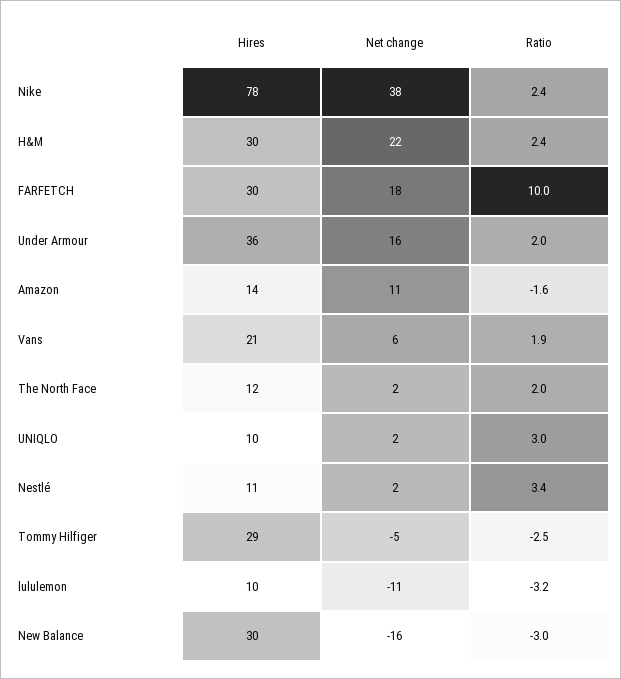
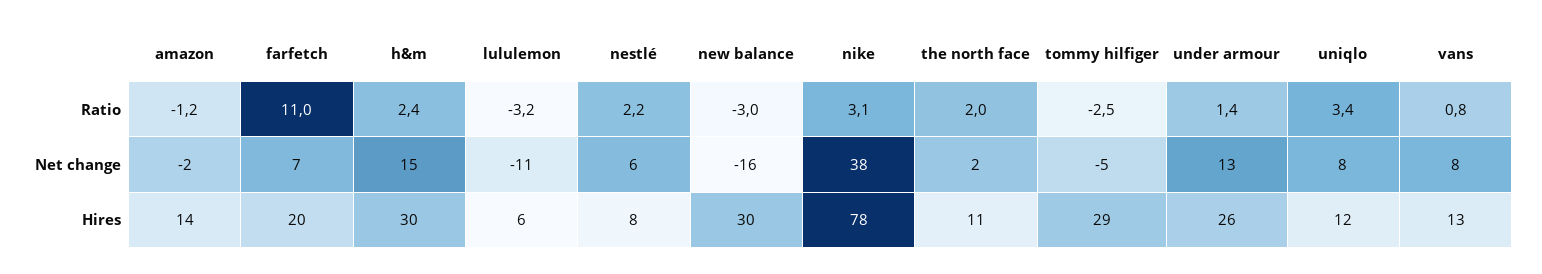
Ratio, Nike: 2.4 -> 3.1
Net change, H&M: 22 -> 15
Hires, FARFETCH: 30 -> 20
Net change, FARFETCH: 18 -> 7
Ratio, FARFETCH: 10 -> 11
Hires, Under Armour: 36 -> 26
Net change, Under Armour: 16 -> 13
Ratio, Under Armour: 2 -> 1.4
Net change, Amazon: 11 -> -2
Ratio, Amazon: -1.6 -> -1.2
Hires, Vans: 21 -> 13
Net change, Vans: 6 -> 8
Ratio, Vans: 1.9 -> 0.8
Hires, The North Face: 12 -> 11
Hires, UNIQLO: 10 -> 12
Net change, UNIQLO: 2 -> 8
Ratio, UNIQLO: 3 -> 3.4
Hires, Nestlé: 11 -> 8
Net change, Nestlé: 2 -> 6
Ratio, Nestlé: 3.4 -> 2.2
Hires, lululemon: 10 -> 6

